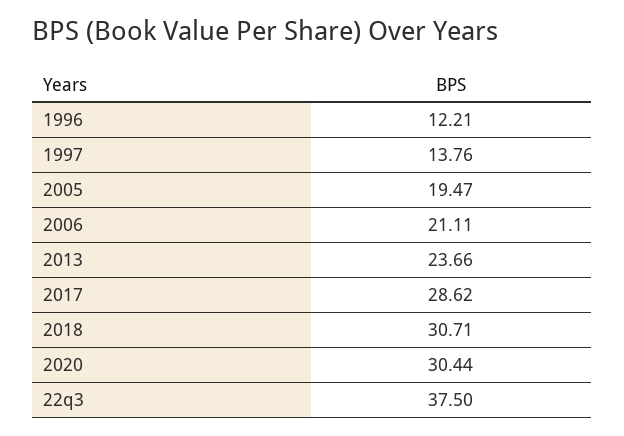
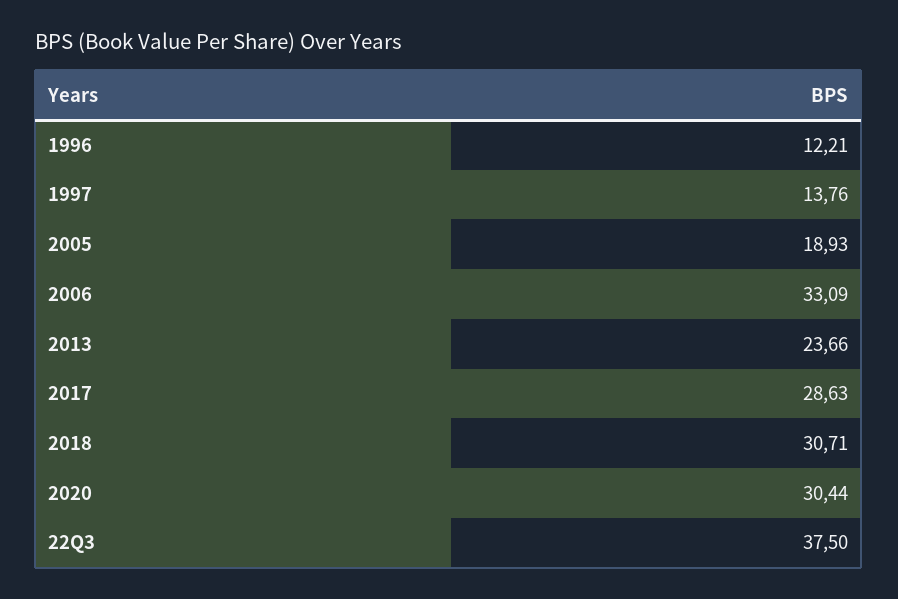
2005: 19.47 -> 18.93
2006: 21.11 -> 33.09
2017: 28.62 -> 28.63

